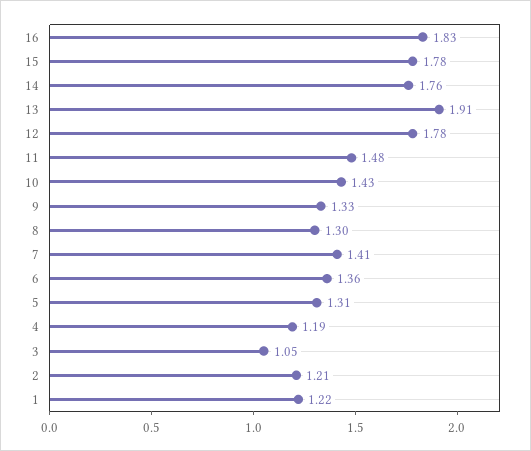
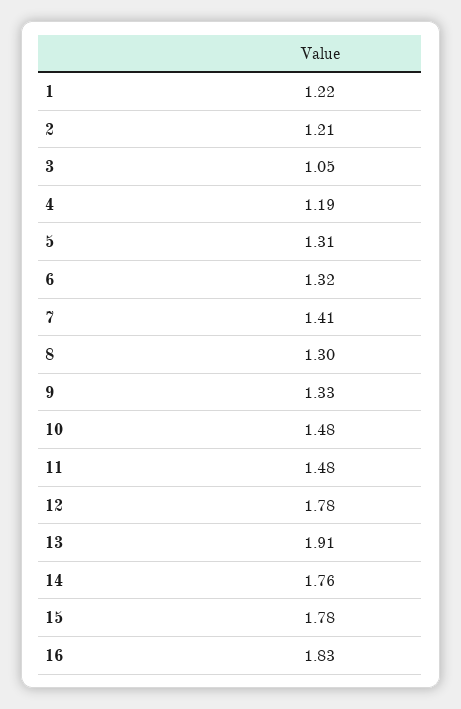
10: 1.43 -> 1.48
6: 1.36 -> 1.32

